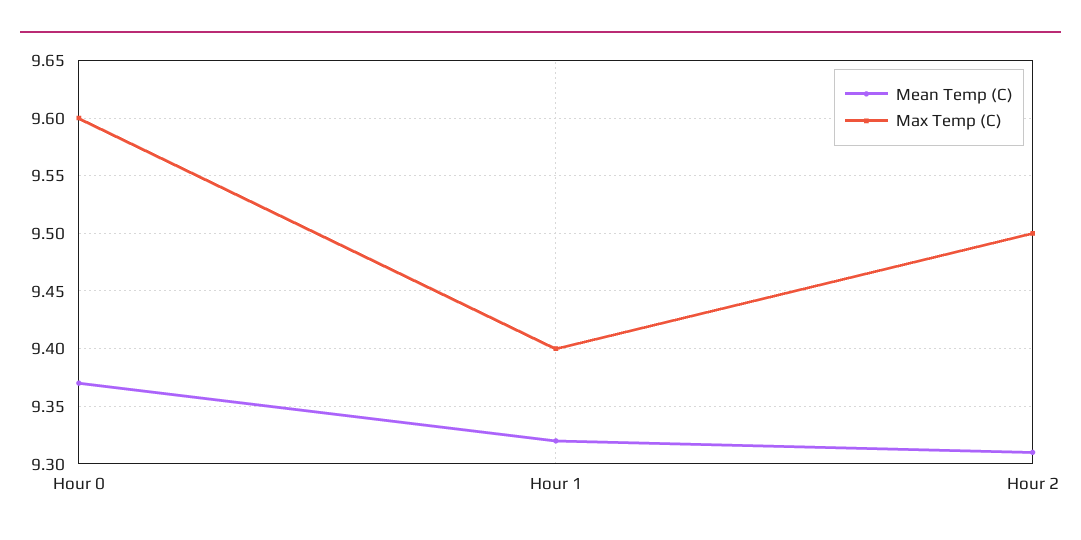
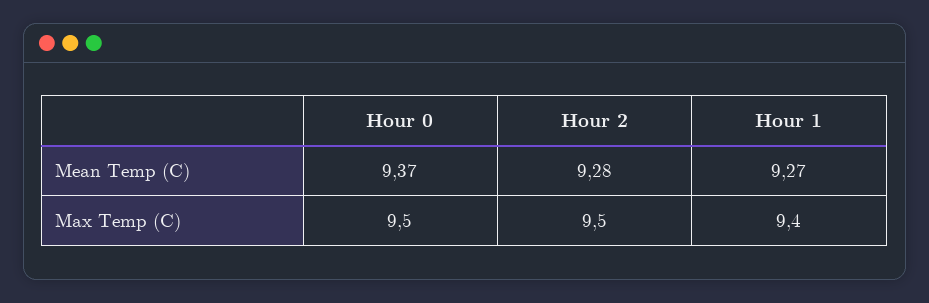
Max Temp (C), Hour 0: 9.6 -> 9.5
Mean Temp (C), Hour 1: 9.32 -> 9.27
Mean Temp (C), Hour 2: 9.31 -> 9.28

